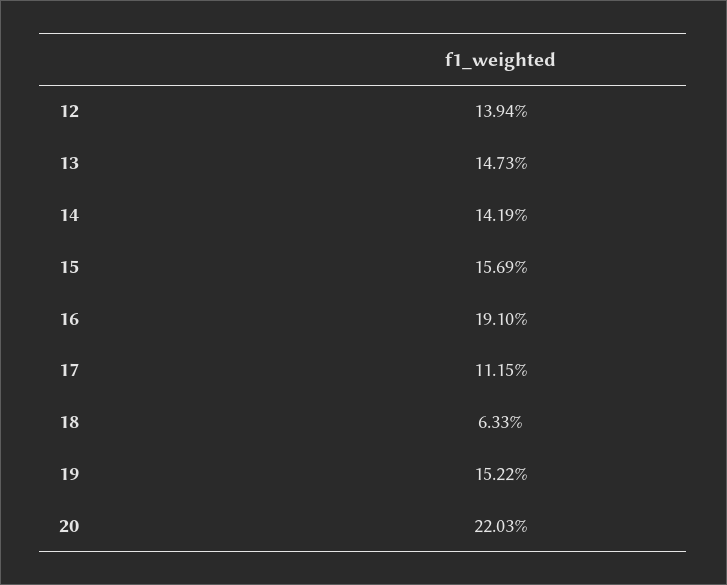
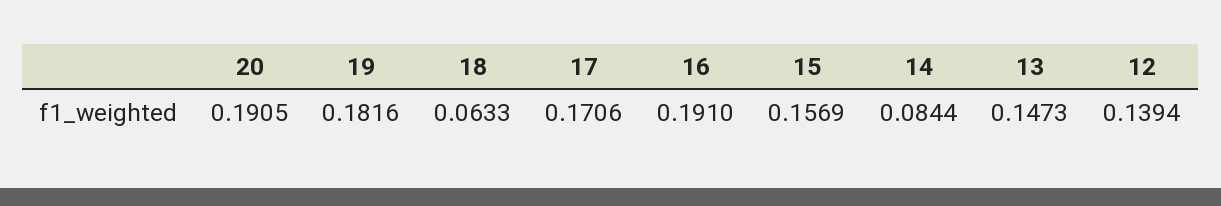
14: 0.1419 -> 0.0844
17: 0.1115 -> 0.1706
19: 0.1522 -> 0.1816
20: 0.2203 -> 0.1905

